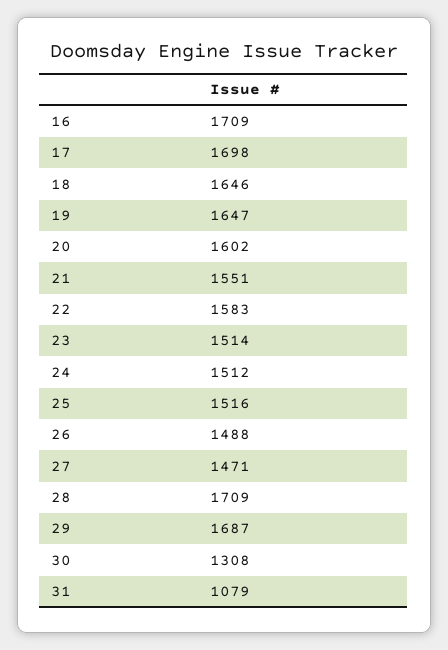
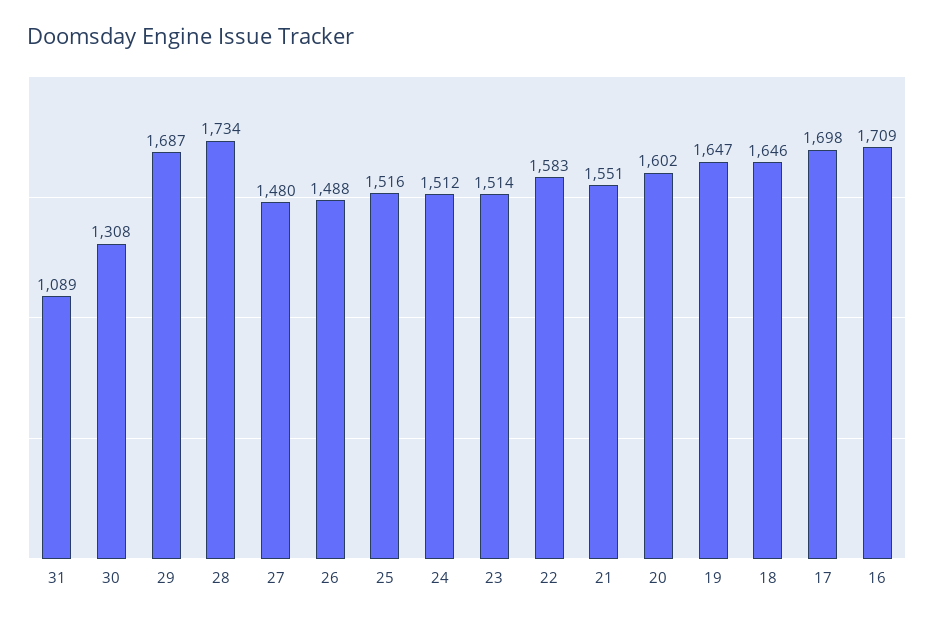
27: 1471 -> 1480
28: 1709 -> 1734
31: 1079 -> 1089

